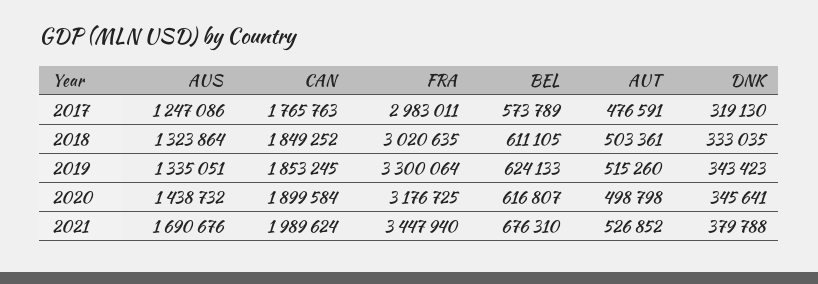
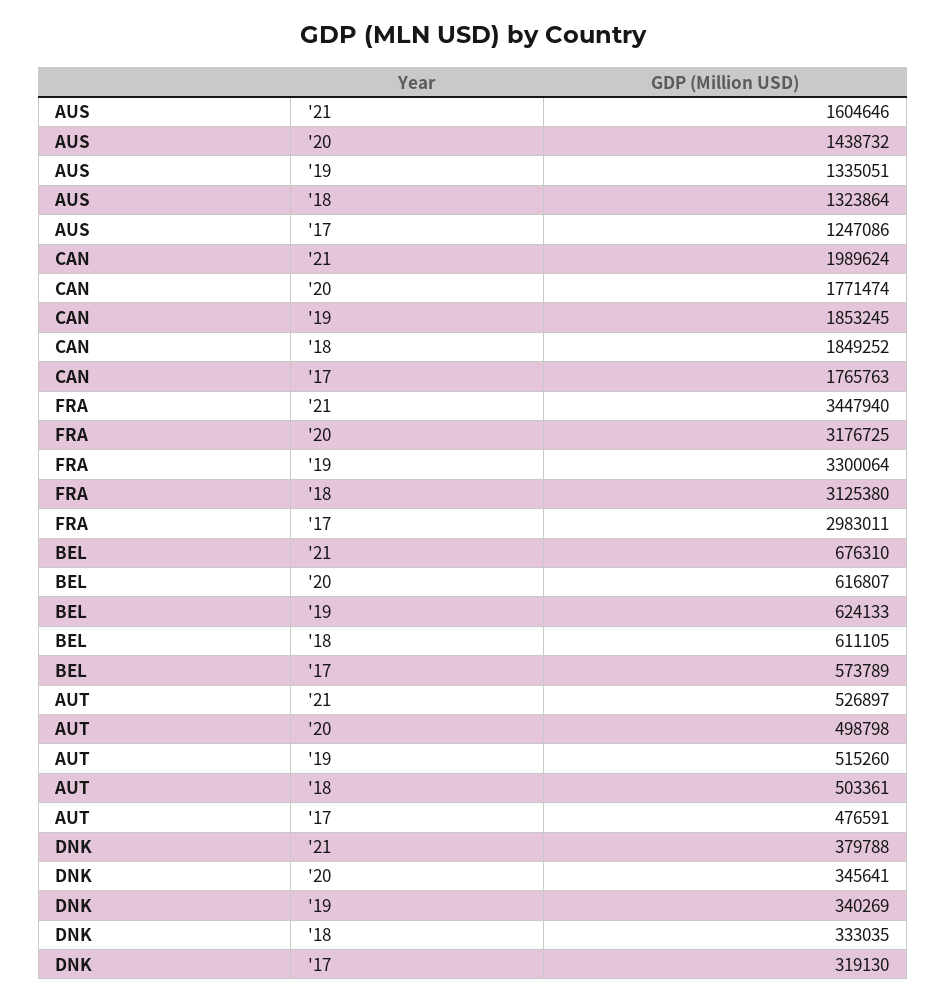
FRA, 2018: 3020635 -> 3125380
DNK, 2019: 343423 -> 340269
CAN, 2020: 1899584 -> 1771474
AUS, 2021: 1690676 -> 1604646
AUT, 2021: 526852 -> 526897

